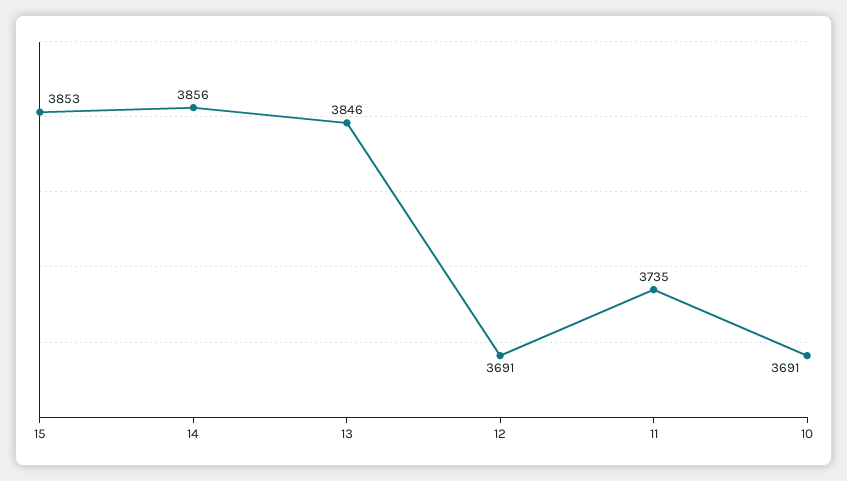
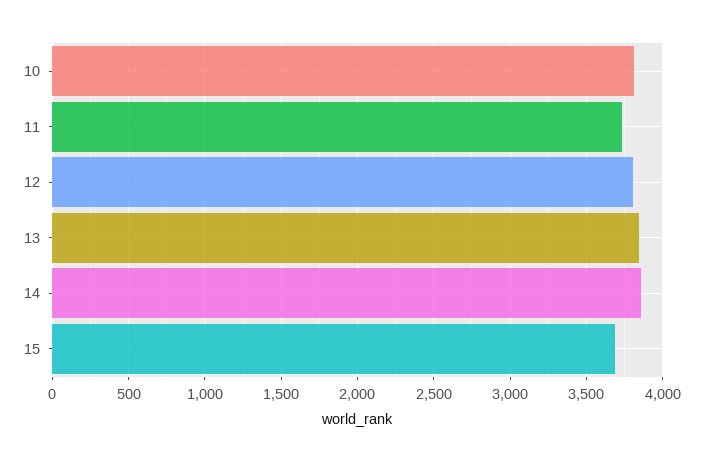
15: 3853 -> 3700
12: 3691 -> 3800
10: 3691 -> 3800

